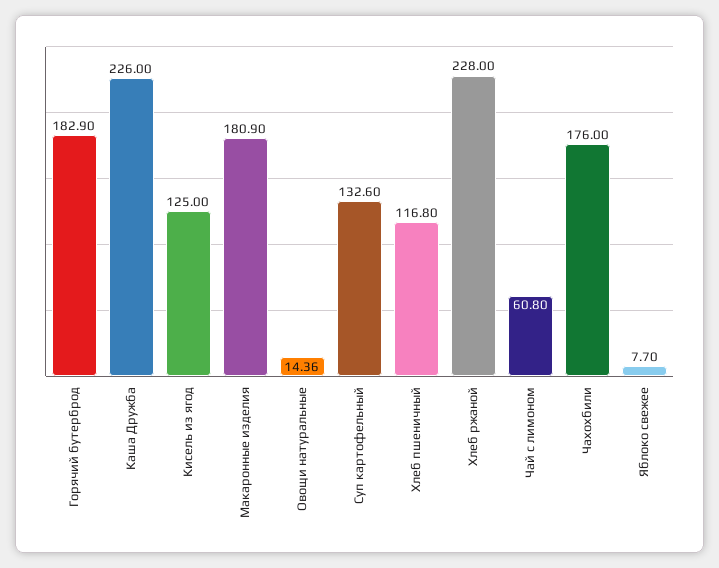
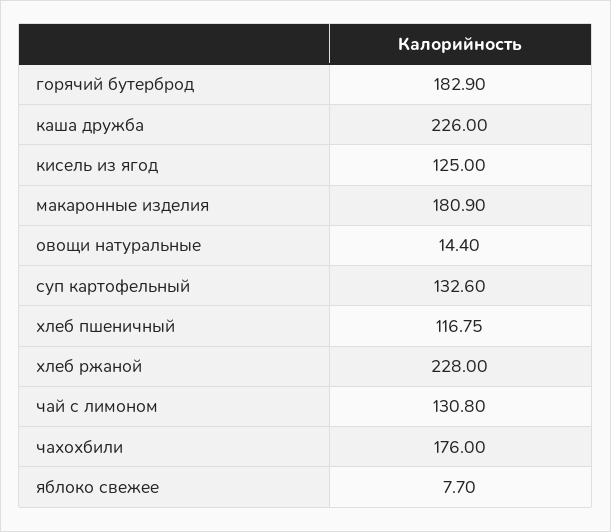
Овощи натуральные: 14.36 -> 14.4
Хлеб пшеничный: 116.8 -> 116.75
Чай с лимоном: 60.8 -> 130.8

